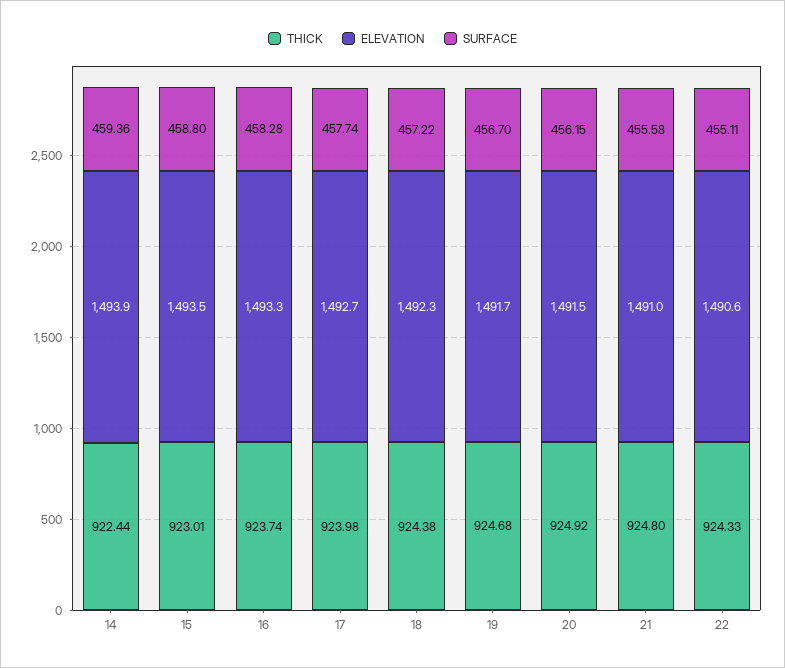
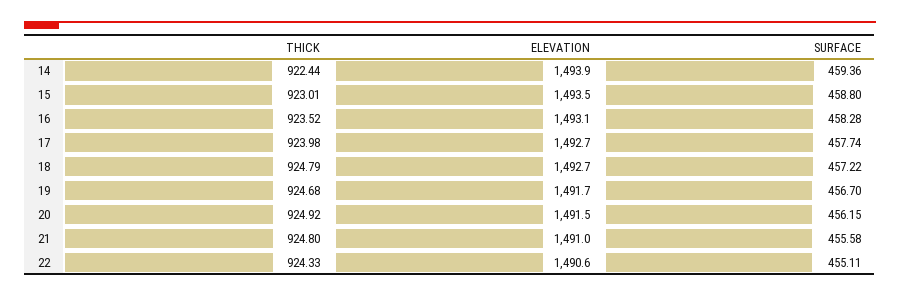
THICK, 16: 923.74 -> 923.52
ELEVATION, 16: 1493.3 -> 1493.1
THICK, 18: 924.38 -> 924.79
ELEVATION, 18: 1492.3 -> 1492.7

